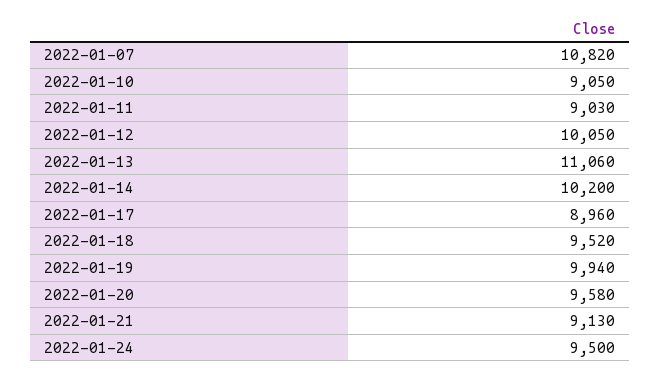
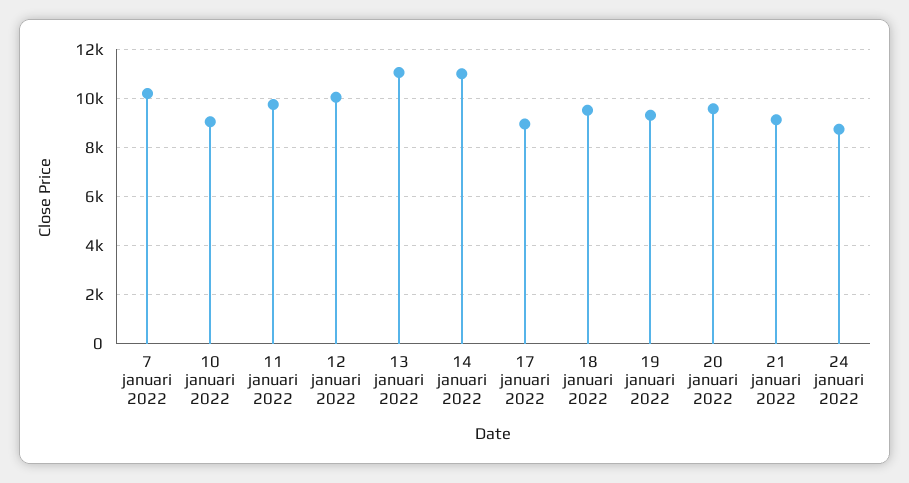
2022-01-07: 10820 -> 10250
2022-01-11: 9030 -> 9750
2022-01-14: 10200 -> 11000
2022-01-19: 9940 -> 9250
2022-01-24: 9500 -> 8750

